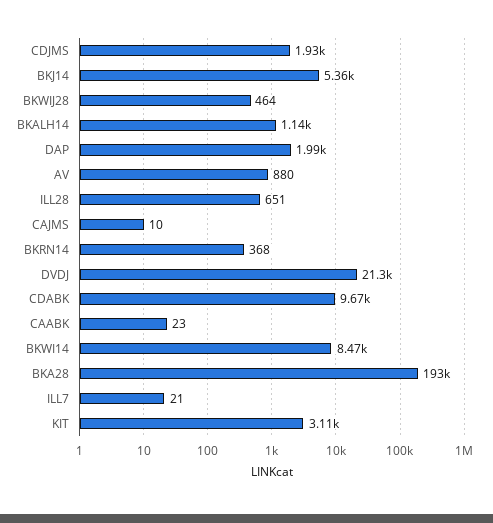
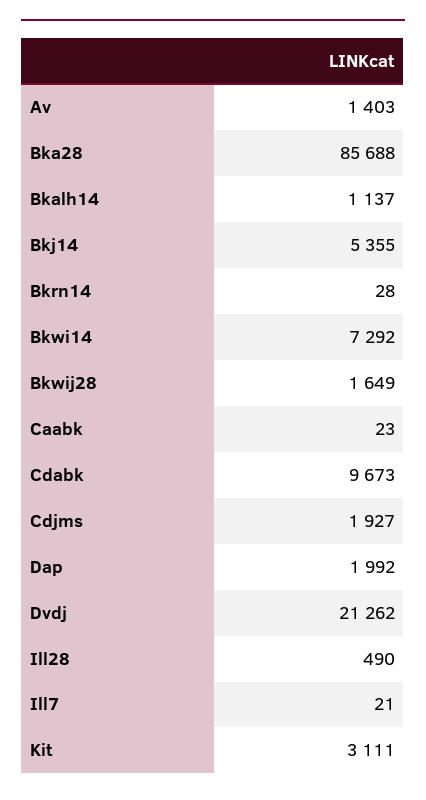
BKWIJ28: 464 -> 1649
AV: 880 -> 1403
ILL28: 651 -> 490
CAJMS: 10 -> none
BKRN14: 368 -> 28
BKWI14: 8470 -> 7292
BKA28: 193000 -> 85688

